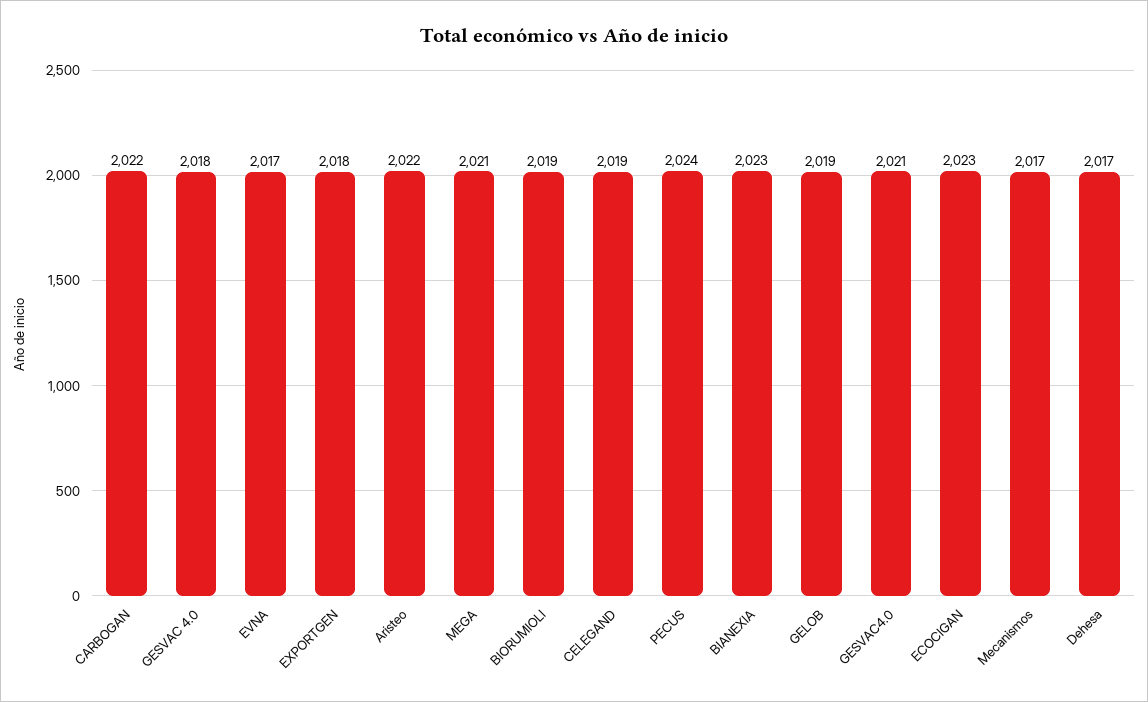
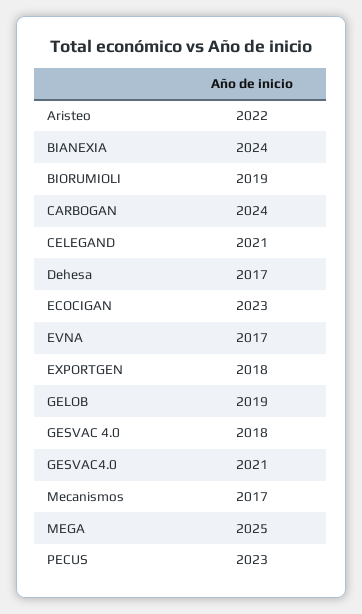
CARBOGAN: 2022 -> 2024
MEGA: 2021 -> 2025
CELEGAND: 2019 -> 2021
PECUS: 2024 -> 2023
BIANEXIA: 2023 -> 2024

